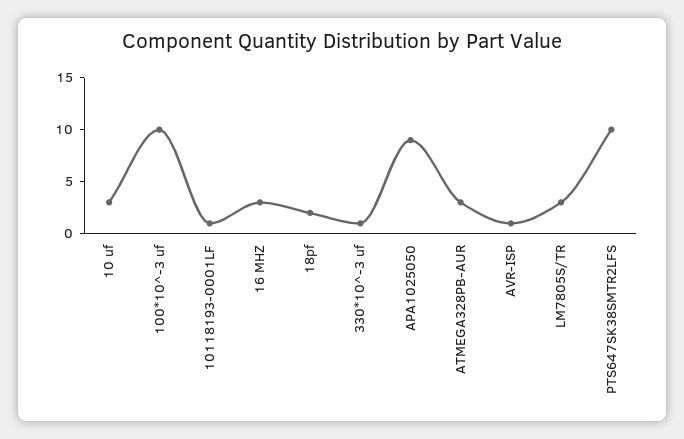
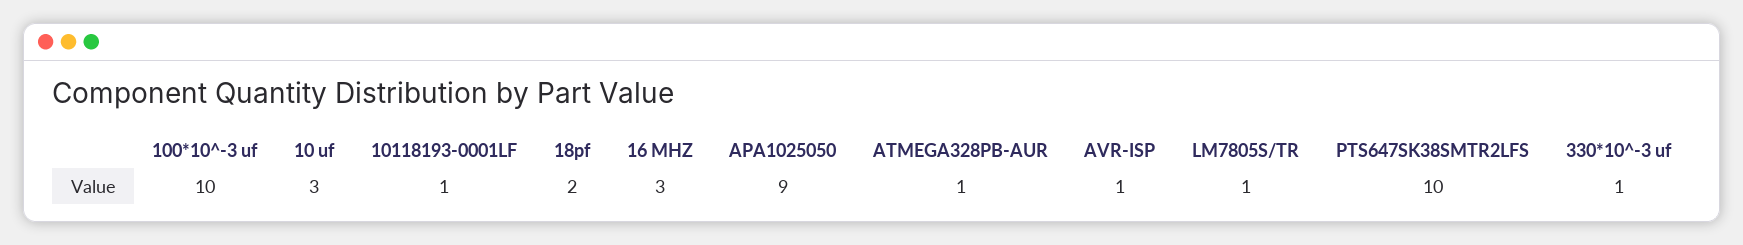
ATMEGA328PB-AUR: 3 -> 1
LM7805S/TR: 3 -> 1

